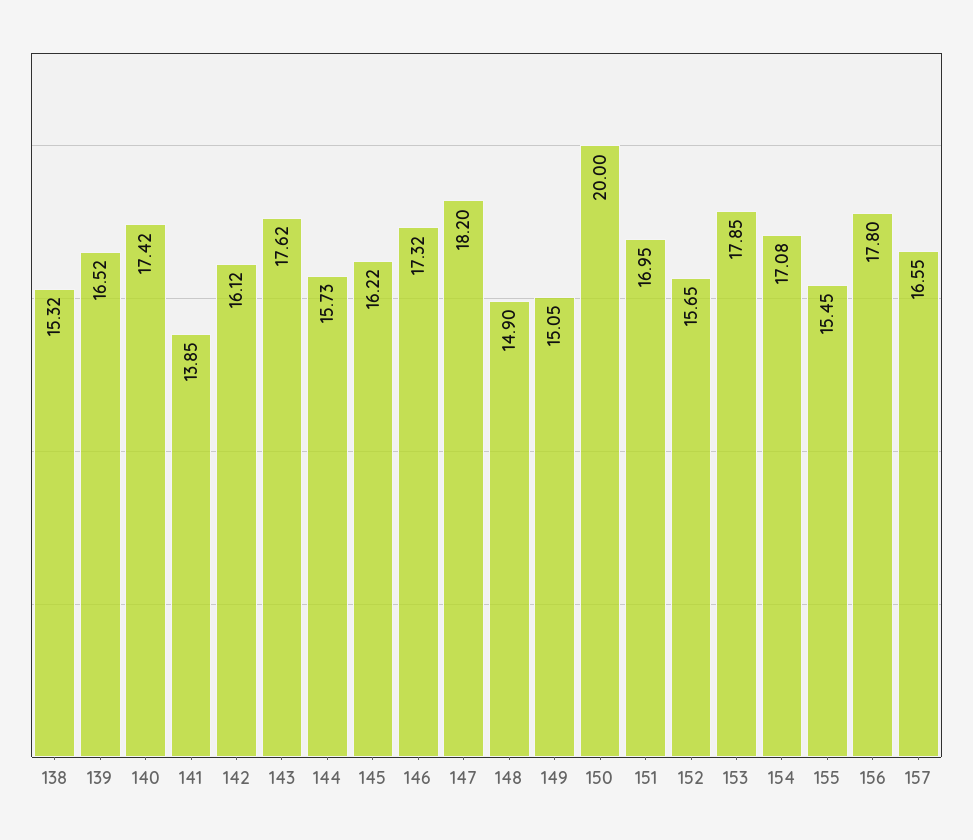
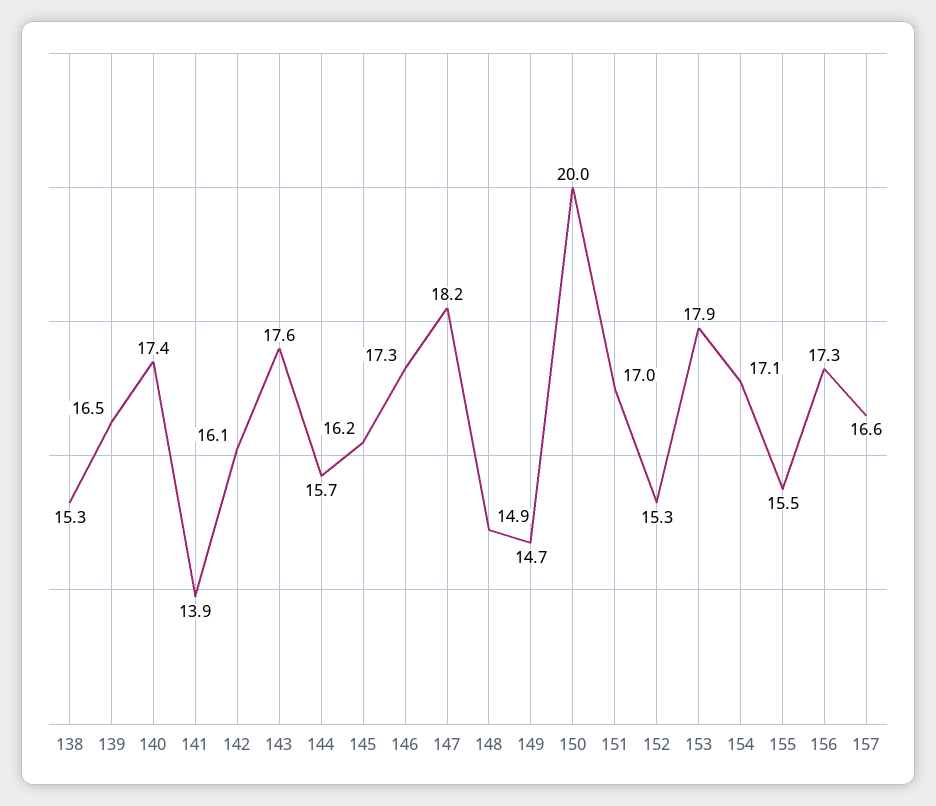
149: 15.05 -> 14.7
152: 15.65 -> 15.3
156: 17.8 -> 17.3

